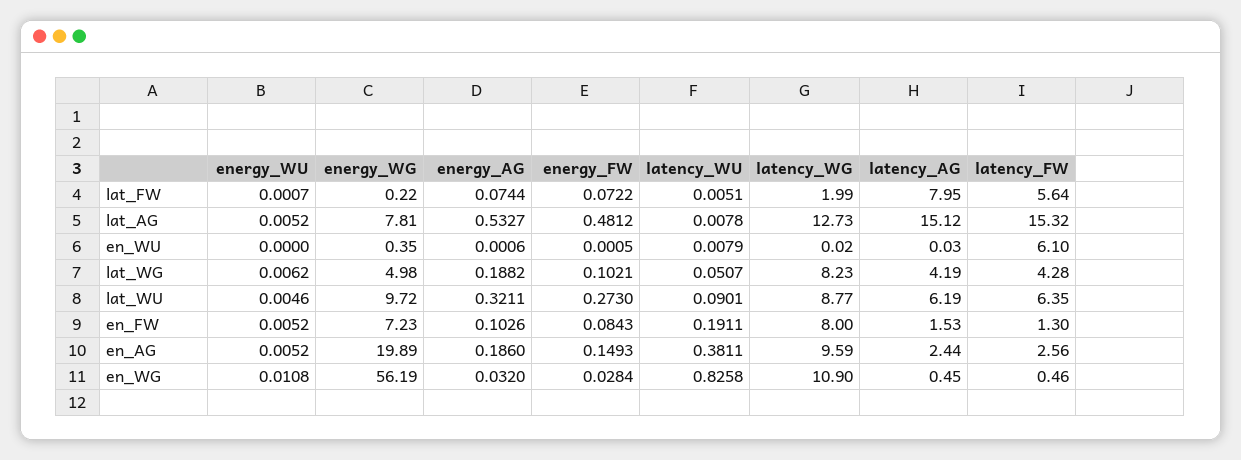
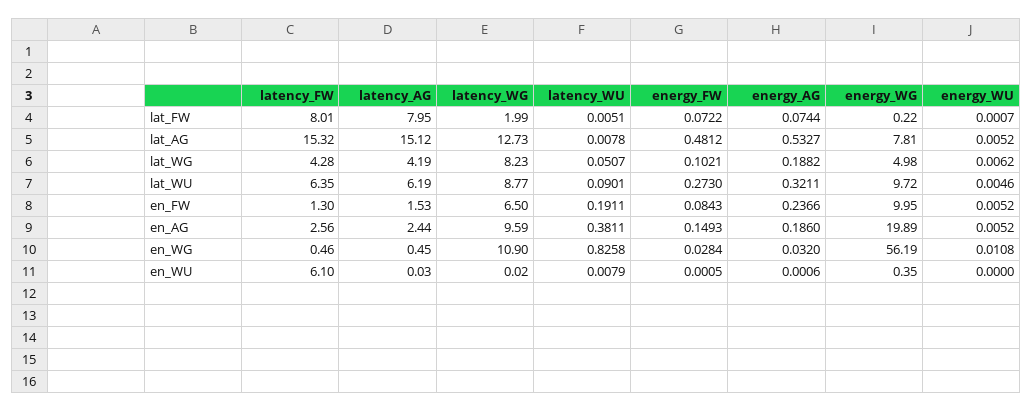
latency_FW, lat_FW: 5.64 -> 8.01
energy_WG, en_FW: 7.23 -> 9.95
energy_AG, en_FW: 0.1026 -> 0.2366
latency_WG, en_FW: 8 -> 6.5

